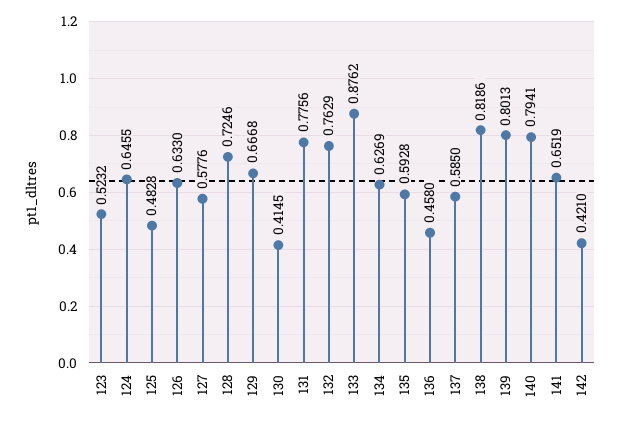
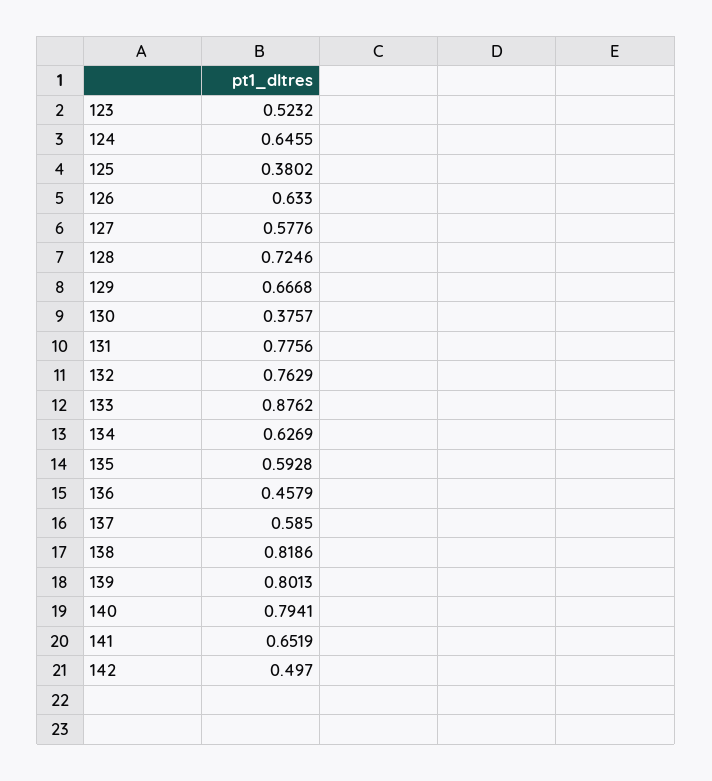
125: 0.4828 -> 0.3802
130: 0.4145 -> 0.3757
136: 0.458 -> 0.4579
142: 0.421 -> 0.497

